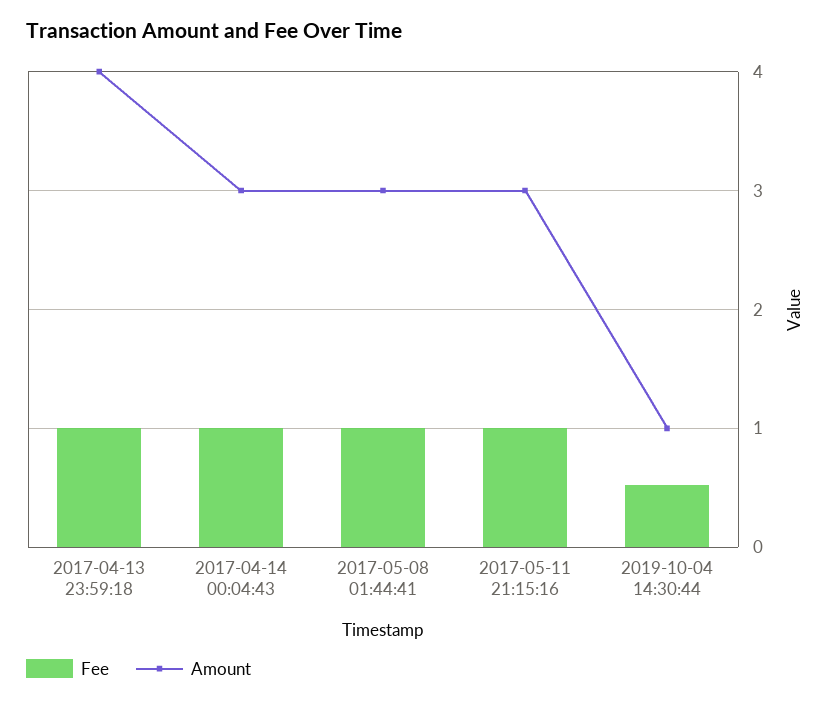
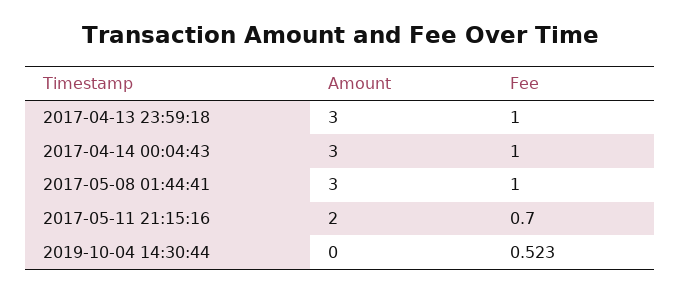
Amount, 2017-04-13 23:59:18: 4 -> 3
Fee, 2017-05-11 21:15:16: 1 -> 0.7
Amount, 2017-05-11 21:15:16: 3 -> 2
Amount, 2019-10-04 14:30:44: 1 -> 0

